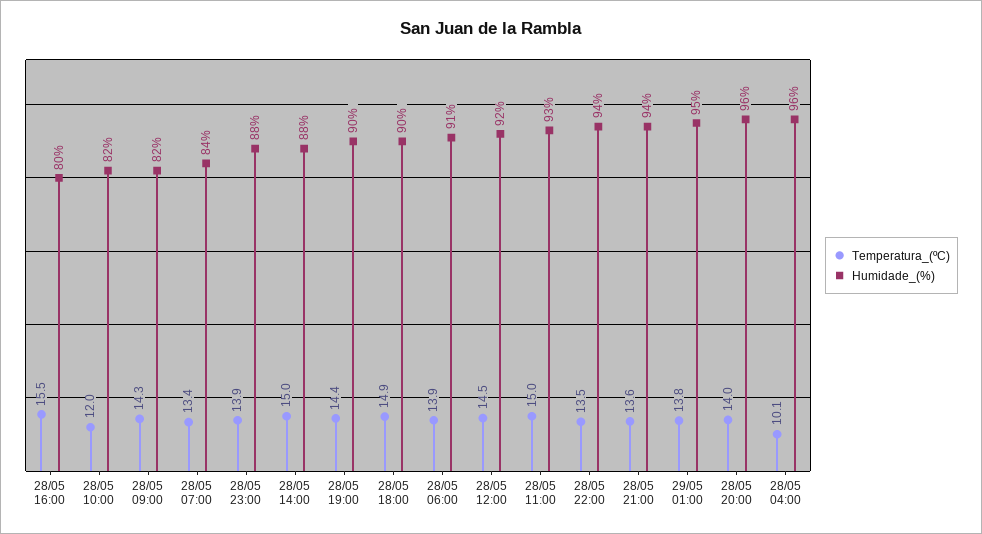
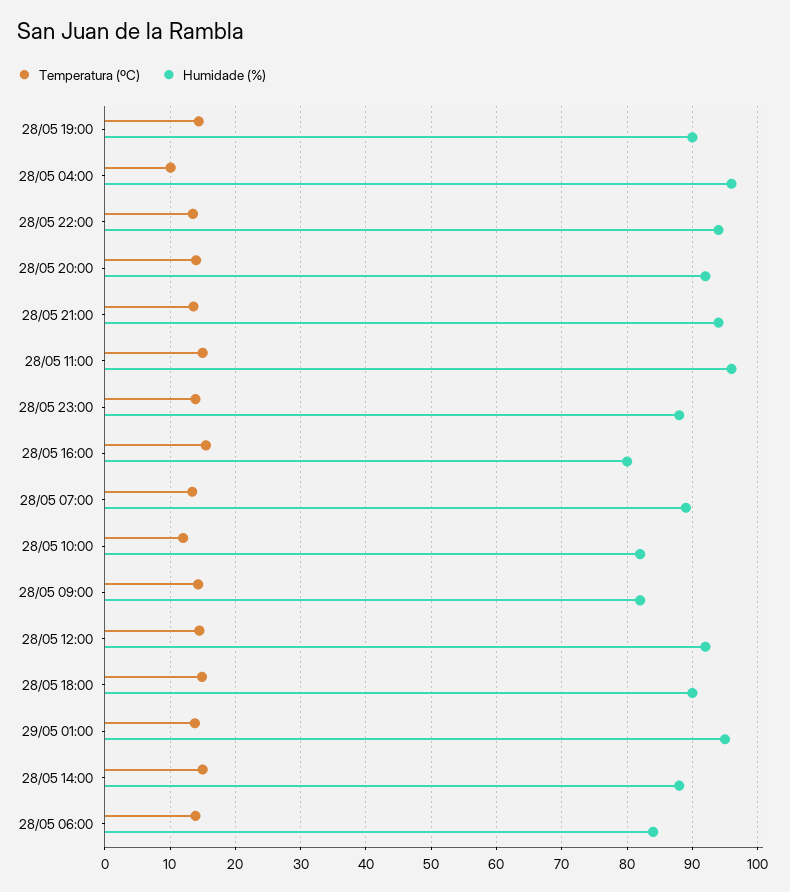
Humidade_(%), 28/05 07:00: 84 -> 89
Humidade_(%), 28/05 06:00: 91 -> 84
Humidade_(%), 28/05 11:00: 93 -> 96
Humidade_(%), 28/05 20:00: 96 -> 92

